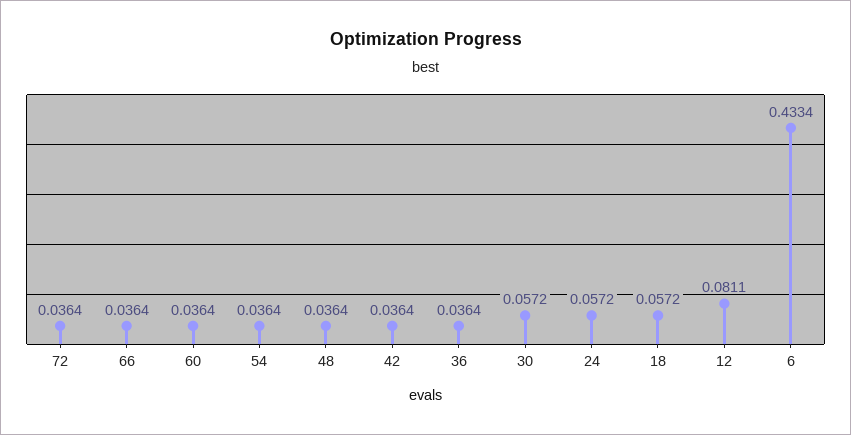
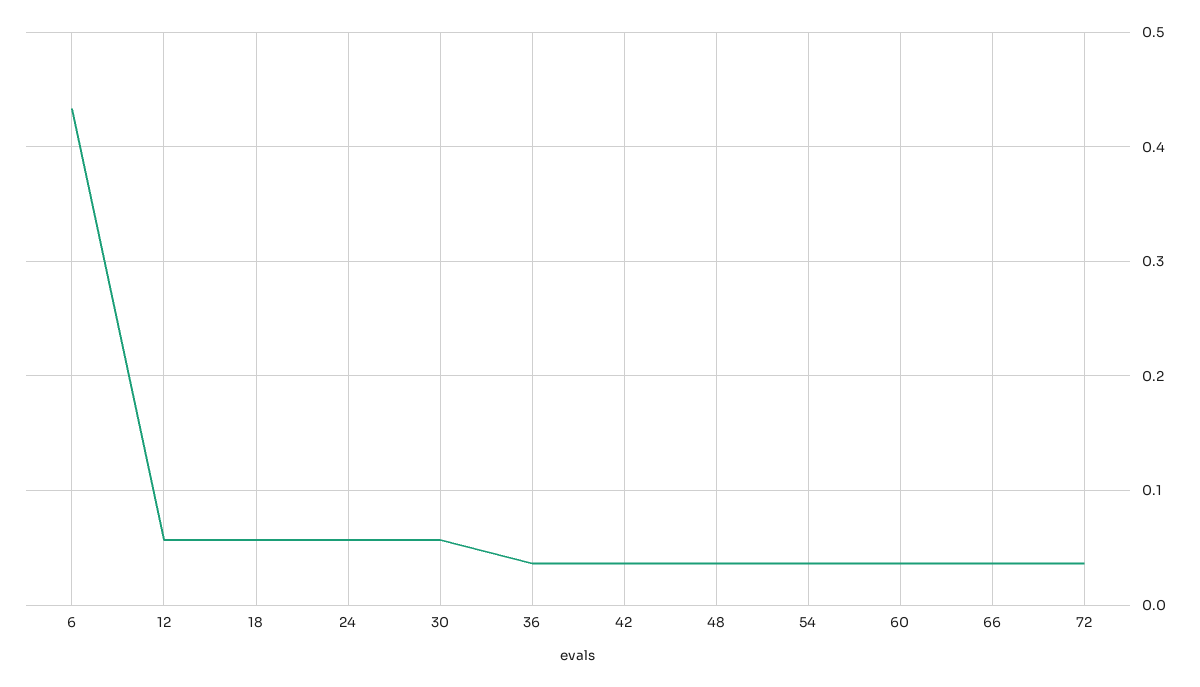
12: 0.0811 -> 0.06

